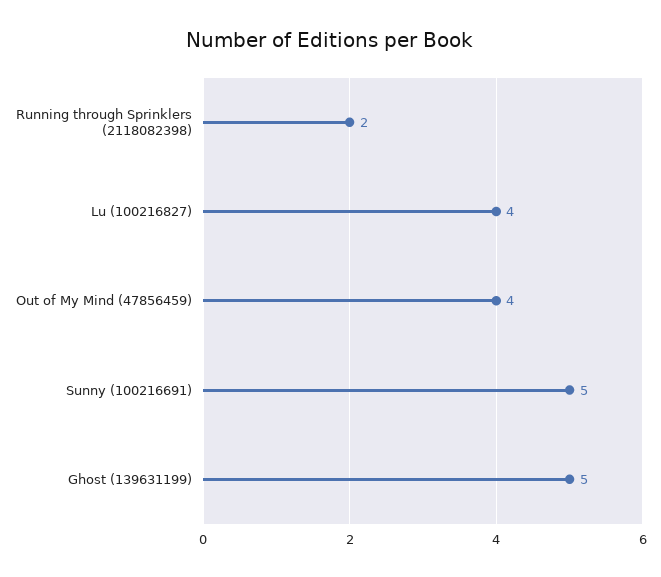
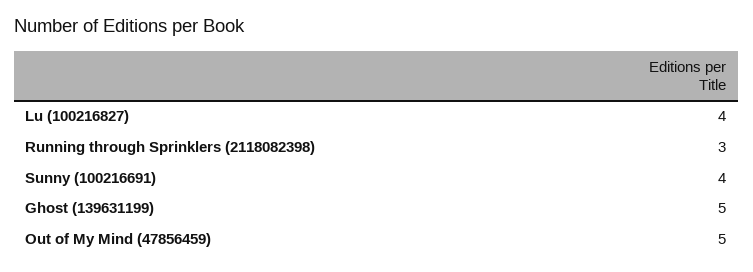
Running through Sprinklers (2118082398): 2 -> 3
Out of My Mind (47856459): 4 -> 5
Sunny (100216691): 5 -> 4

